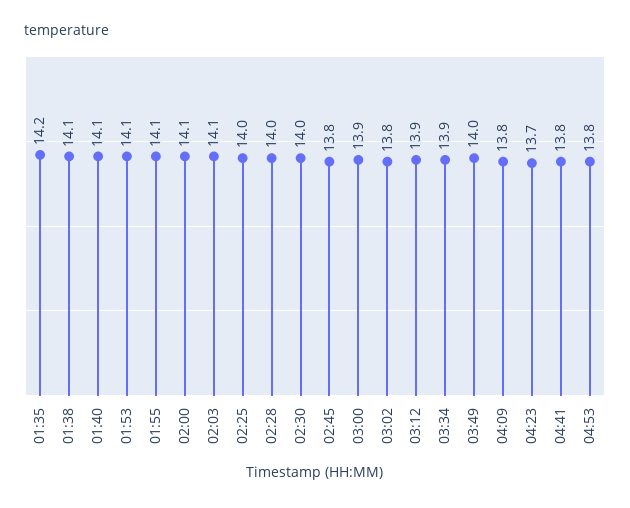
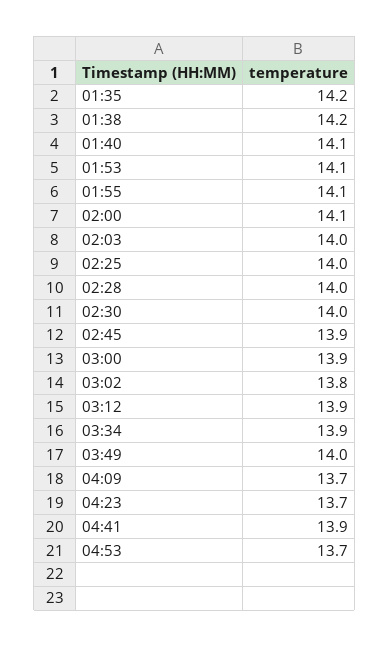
01:38: 14.1 -> 14.2
02:03: 14.1 -> 14
02:45: 13.8 -> 13.9
04:09: 13.8 -> 13.7
04:41: 13.8 -> 13.9
04:53: 13.8 -> 13.7

